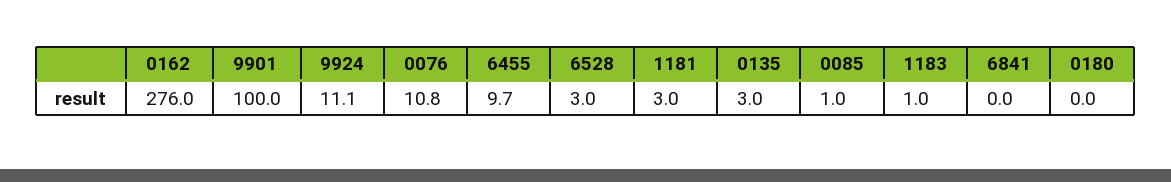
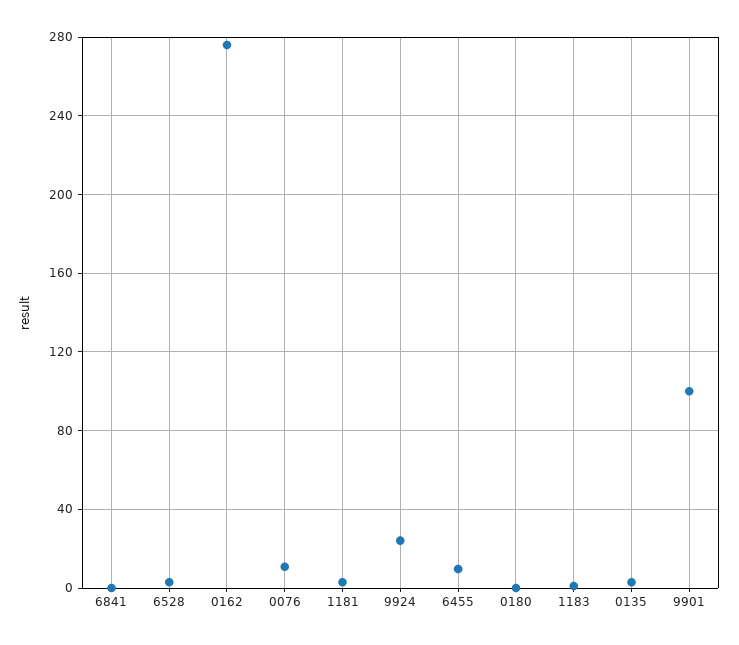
9924: 11.1 -> 25
0085: 1 -> none

